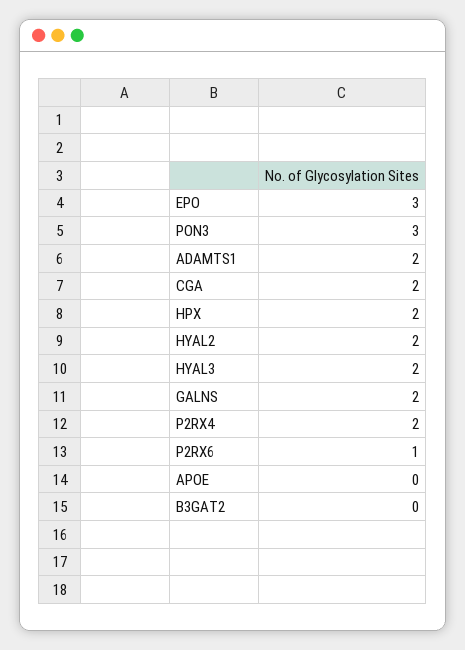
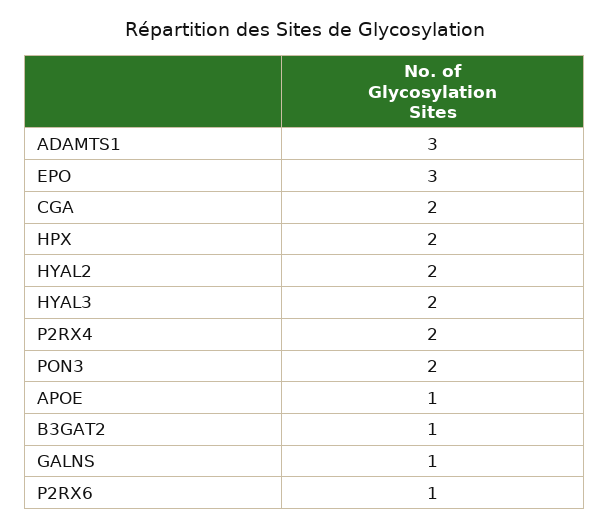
PON3: 3 -> 2
ADAMTS1: 2 -> 3
GALNS: 2 -> 1
APOE: 0 -> 1
B3GAT2: 0 -> 1

